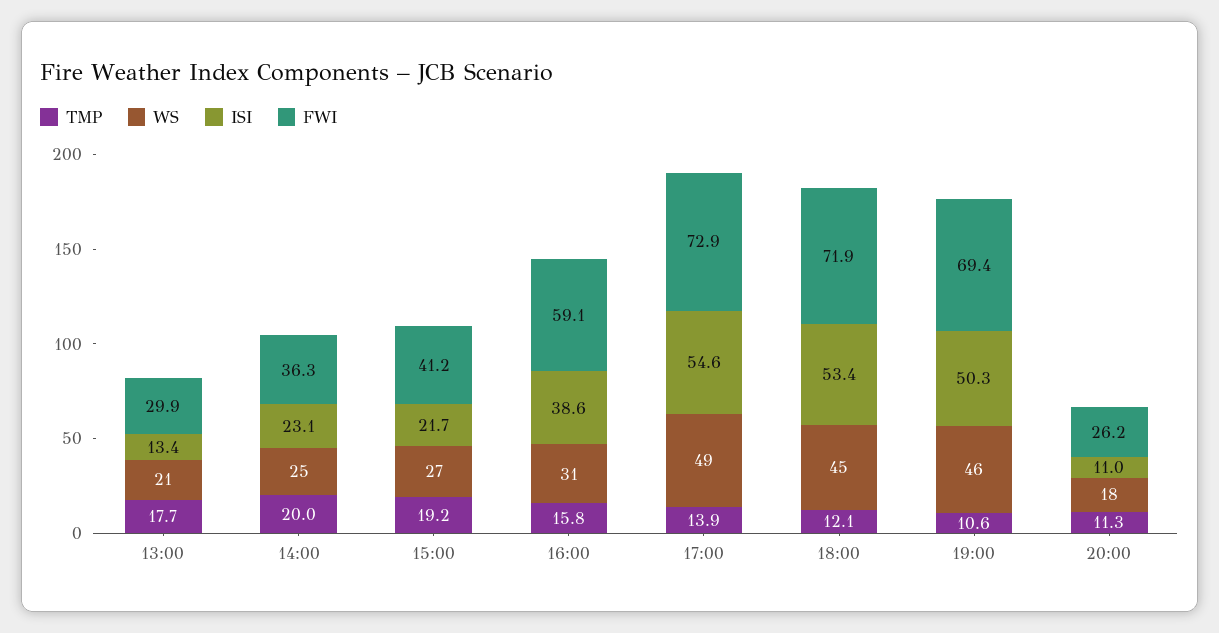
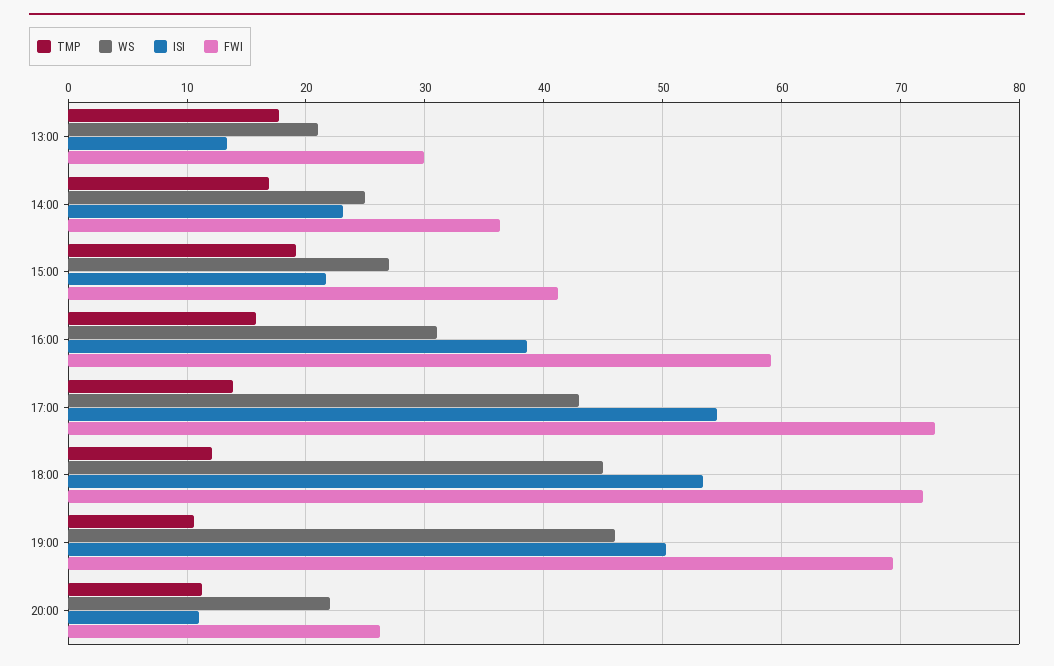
TMP, 14:00: 20 -> 17
WS, 17:00: 49 -> 43
WS, 20:00: 18 -> 22

